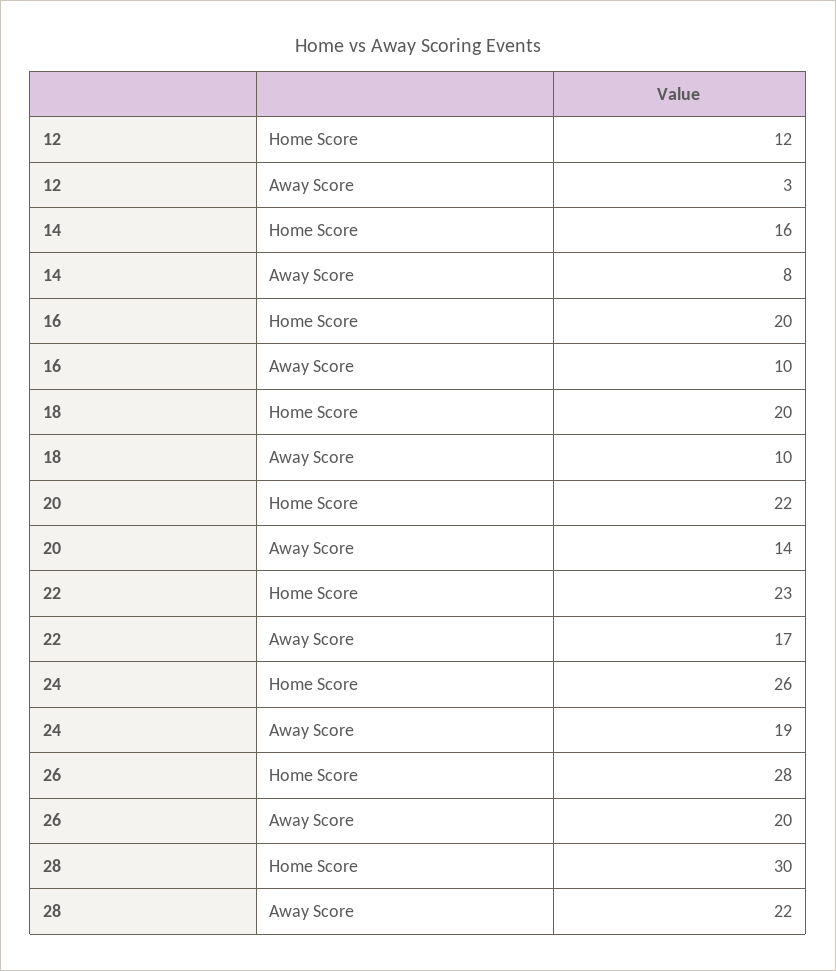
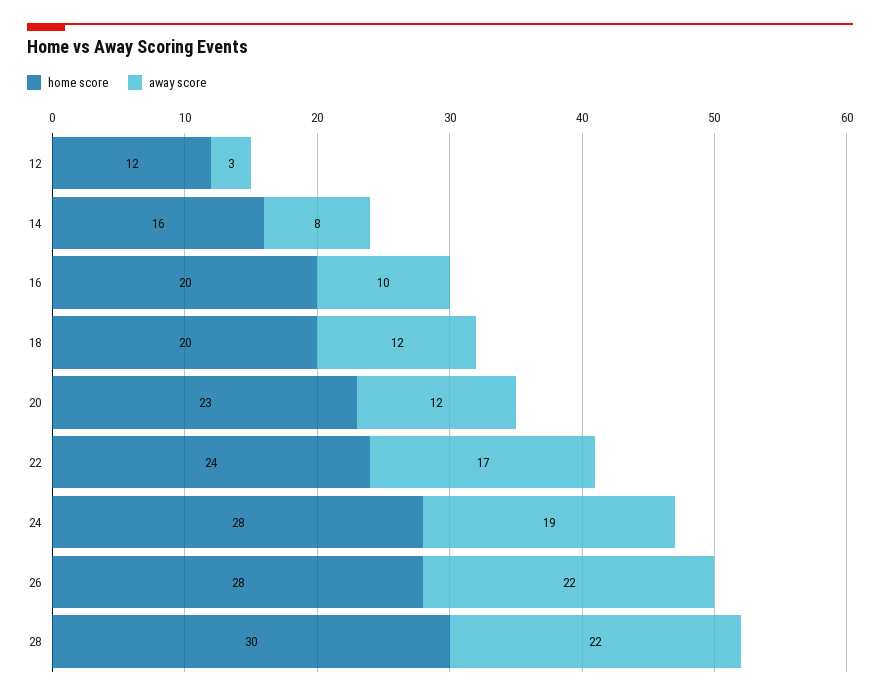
Away Score, 18: 10 -> 12
Home Score, 20: 22 -> 23
Away Score, 20: 14 -> 12
Home Score, 22: 23 -> 24
Home Score, 24: 26 -> 28
Away Score, 26: 20 -> 22

